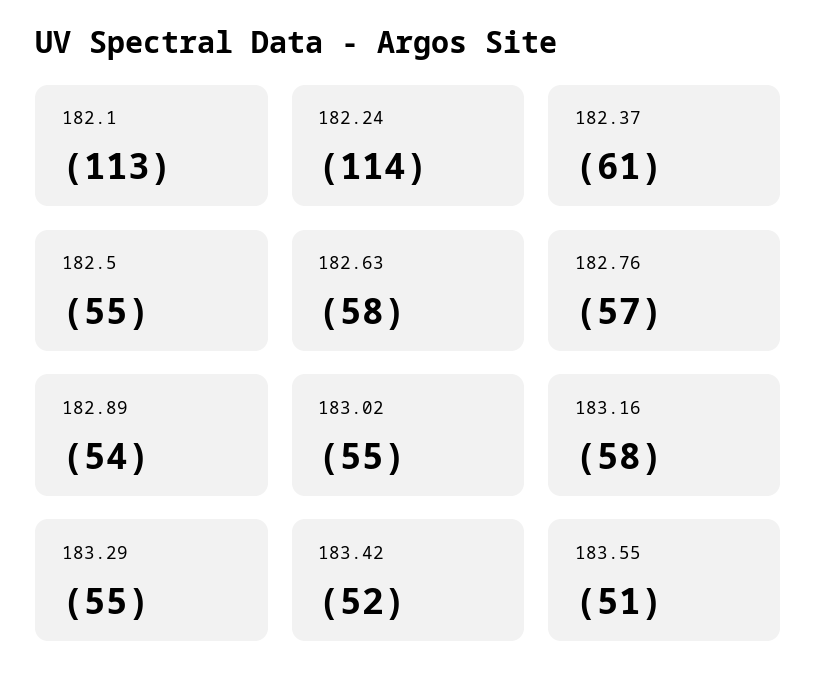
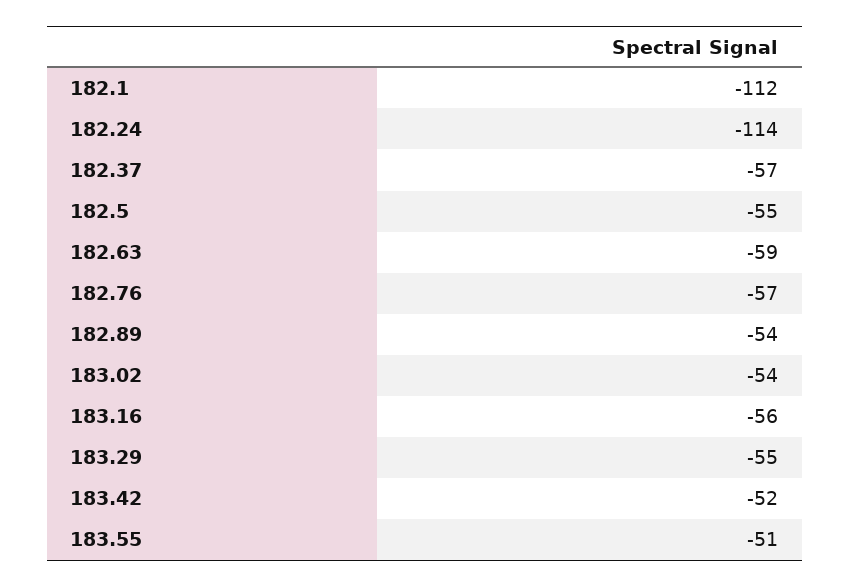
182.1: -113 -> -112
182.37: -61 -> -57
182.63: -58 -> -59
183.02: -55 -> -54
183.16: -58 -> -56

